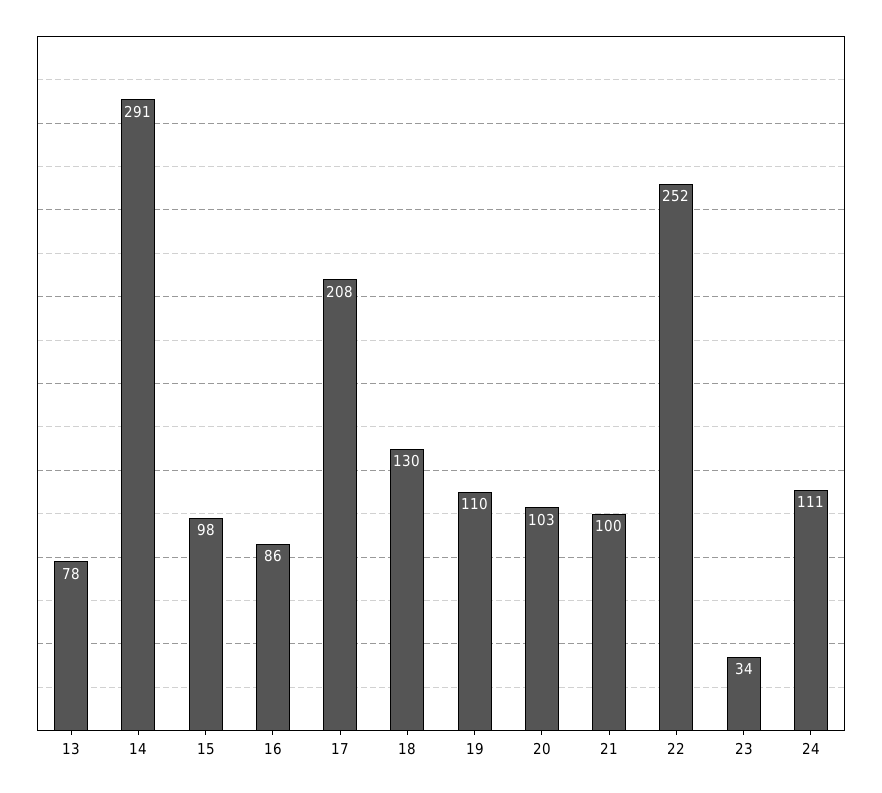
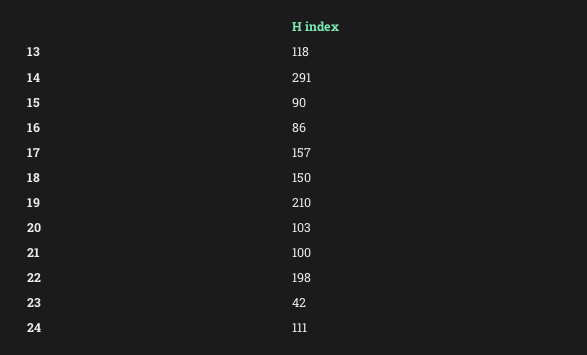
13: 78 -> 118
15: 98 -> 90
17: 208 -> 157
18: 130 -> 150
19: 110 -> 210
22: 252 -> 198
23: 34 -> 42

